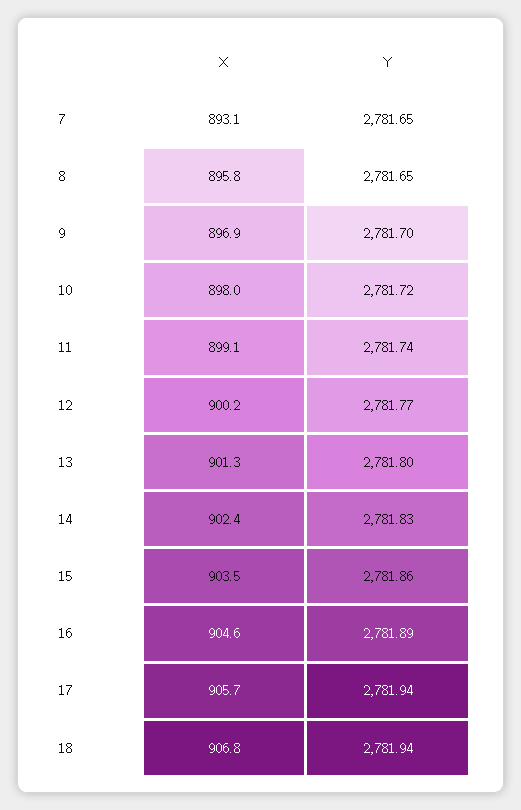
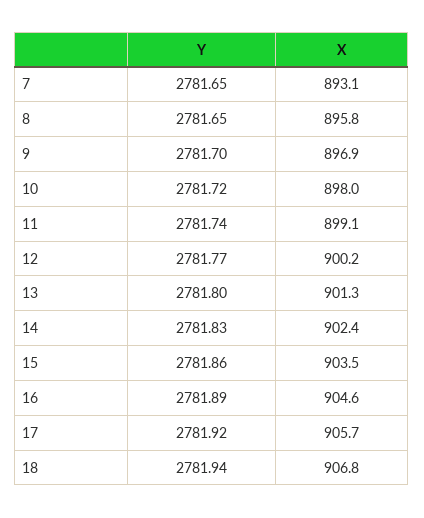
Y, 17: 2781.94 -> 2781.92

